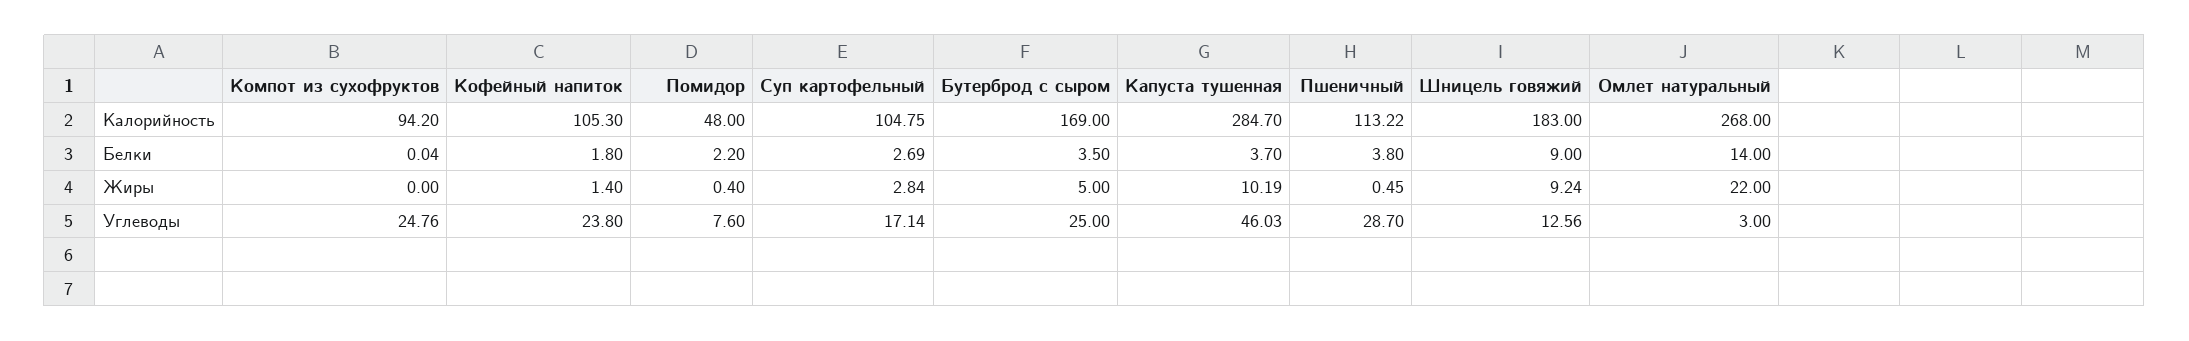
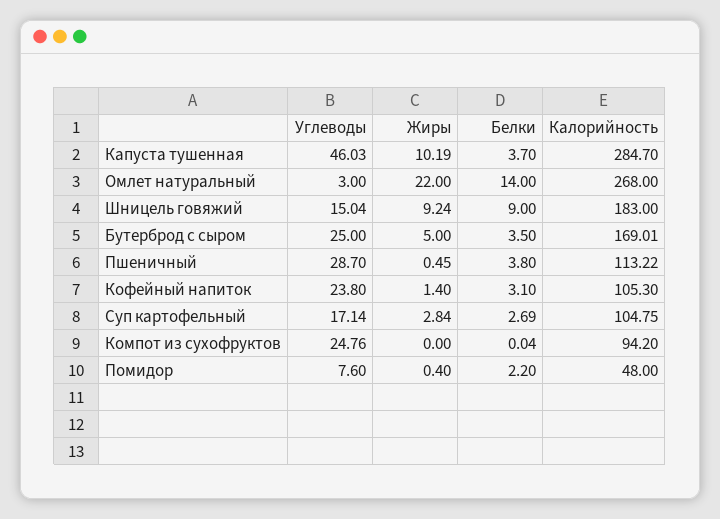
Бутерброд с сыром, Калорийность: 169 -> 169.01
Кофейный напиток, Белки: 1.8 -> 3.1
Шницель говяжий, Углеводы: 12.56 -> 15.04

